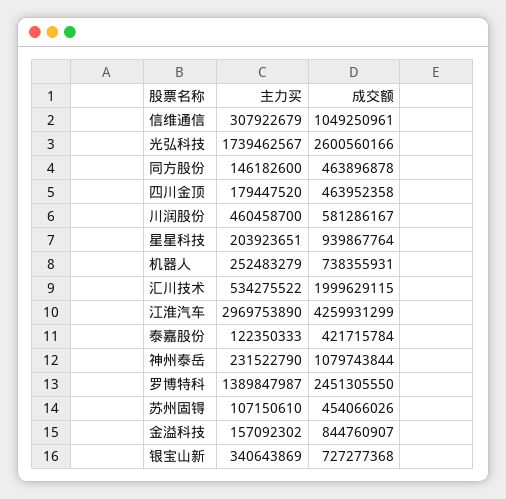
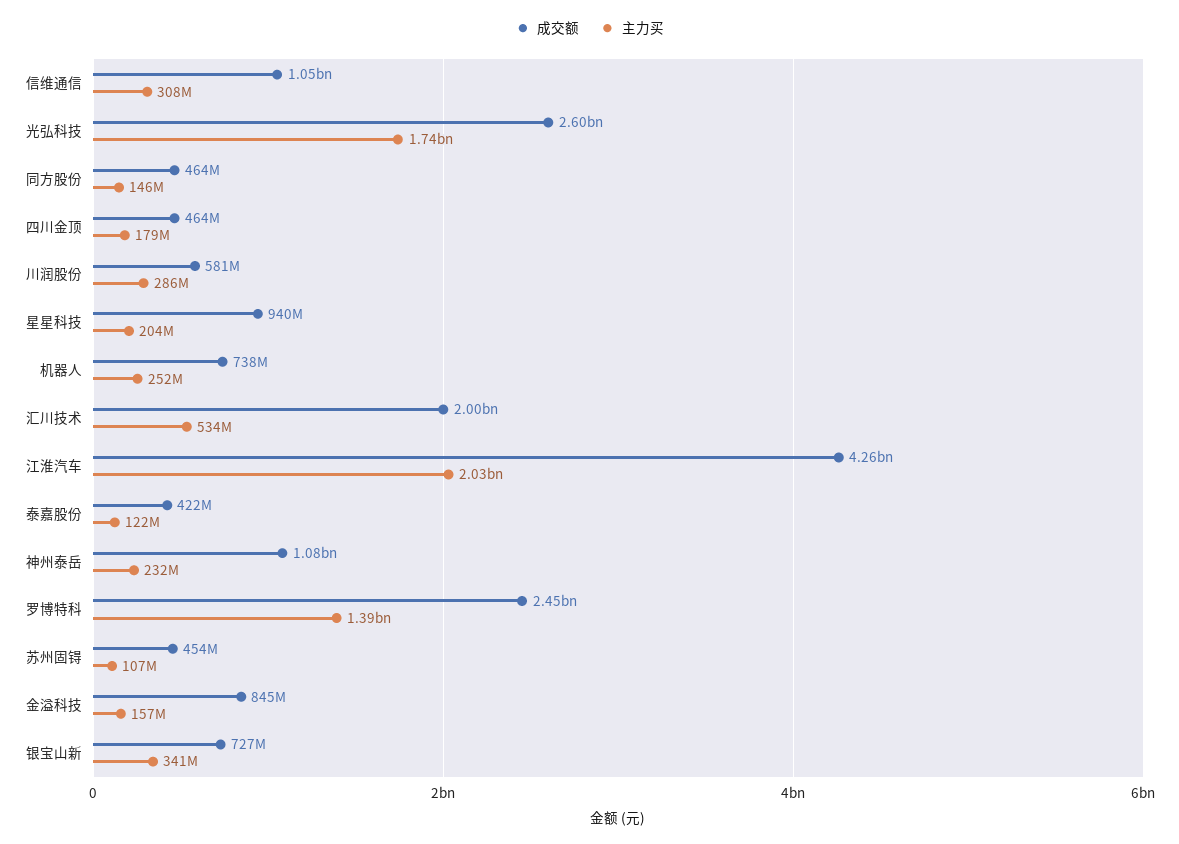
主力买, 川润股份: 460458700 -> 286000000
主力买, 江淮汽车: 2969753890 -> 2030000000

